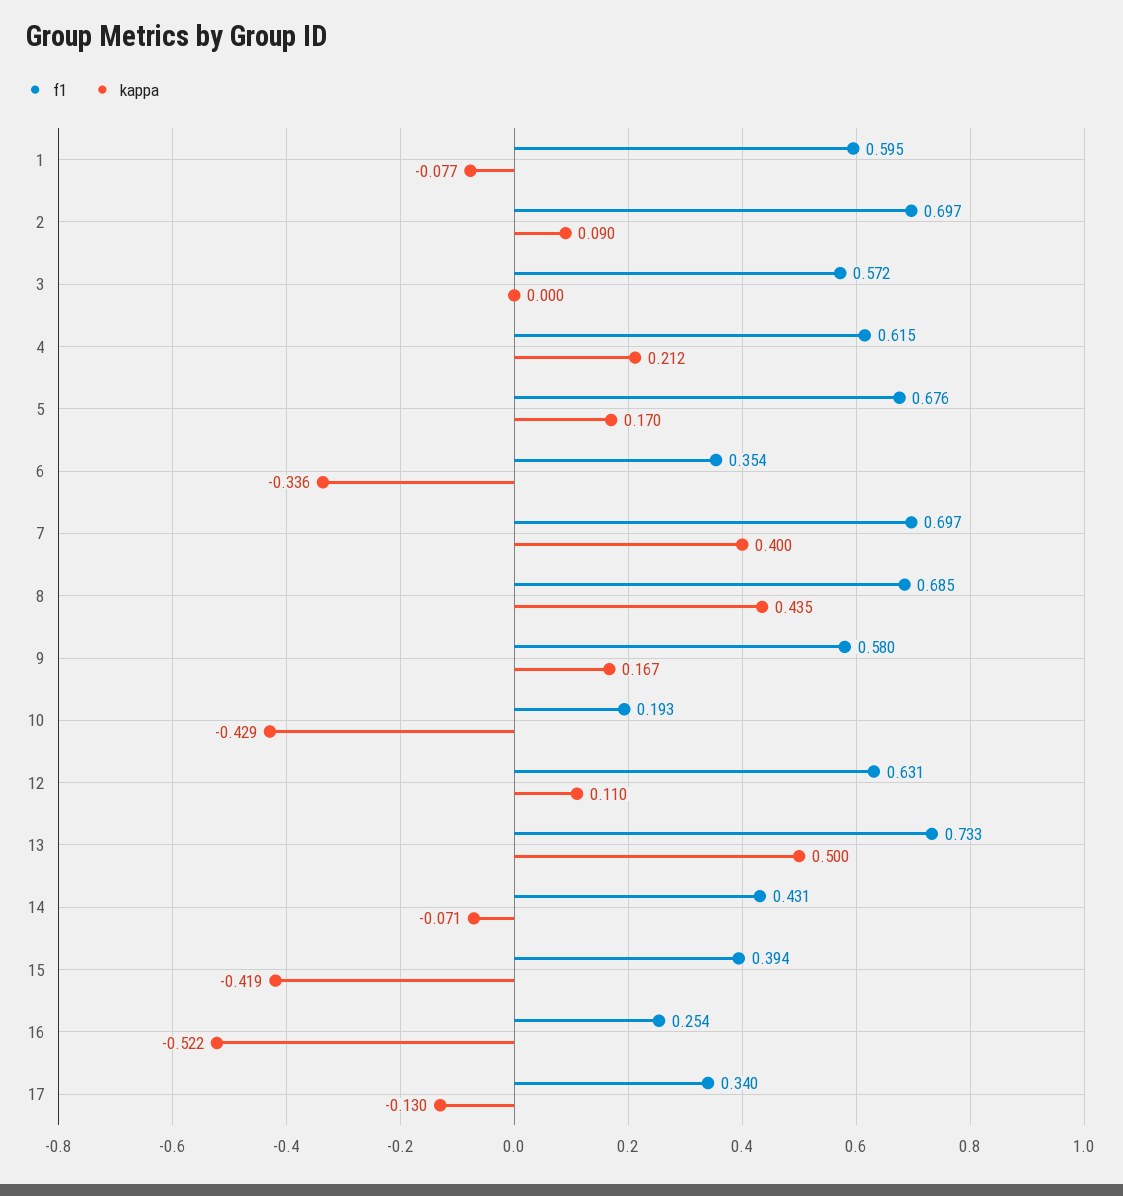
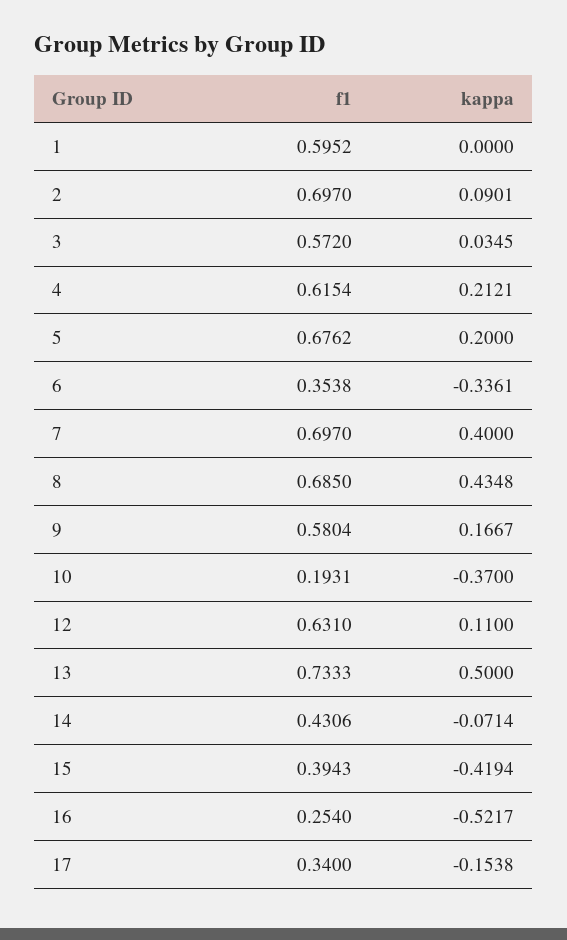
kappa, 1: -0.077 -> 0
kappa, 3: 0 -> 0.0345
kappa, 5: 0.17 -> 0.2
kappa, 10: -0.429 -> -0.37
kappa, 17: -0.13 -> -0.1538

